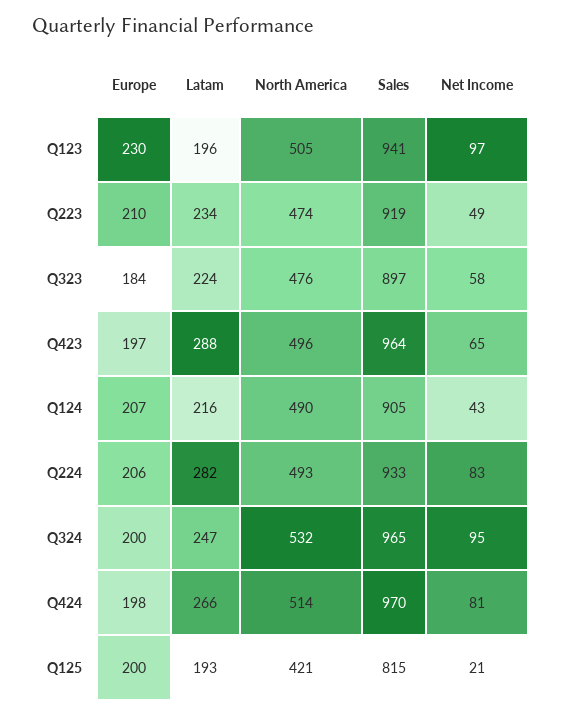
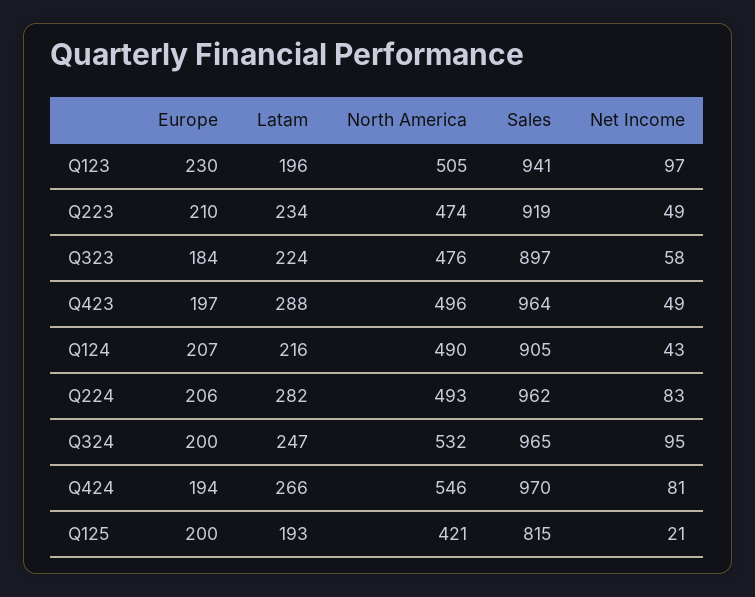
Net Income, Q423: 65 -> 49
Sales, Q224: 933 -> 962
Europe, Q424: 198 -> 194
North America, Q424: 514 -> 546

